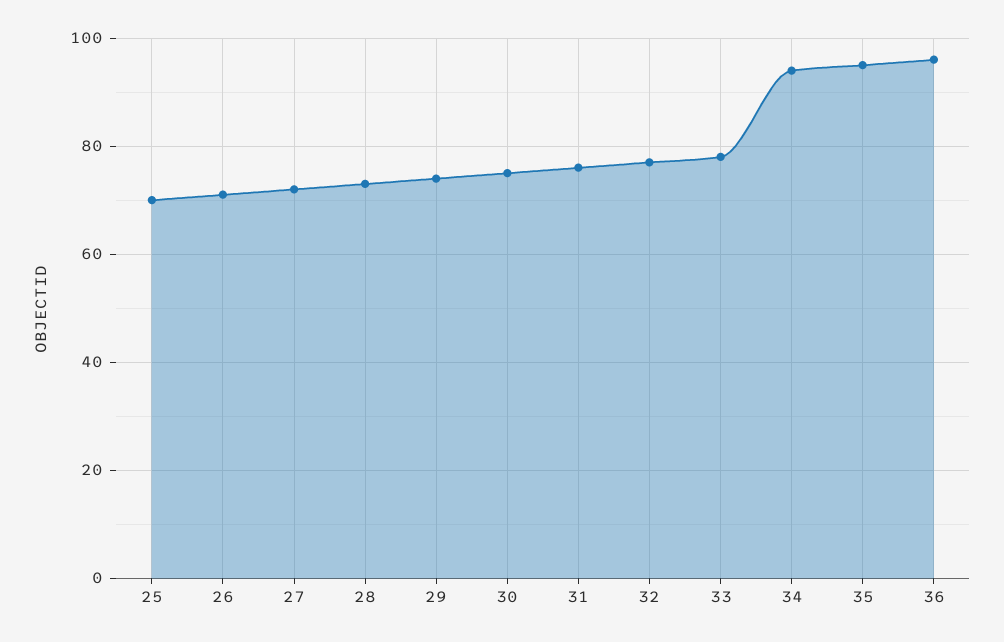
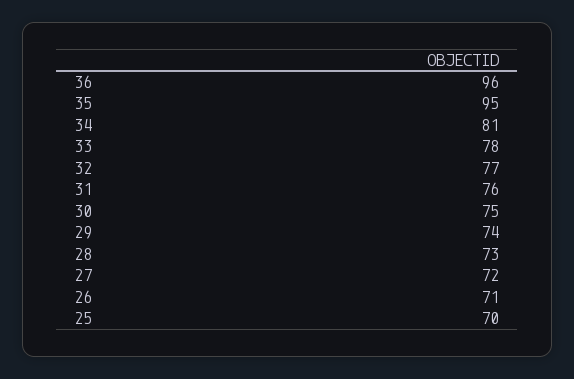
34: 95 -> 81

